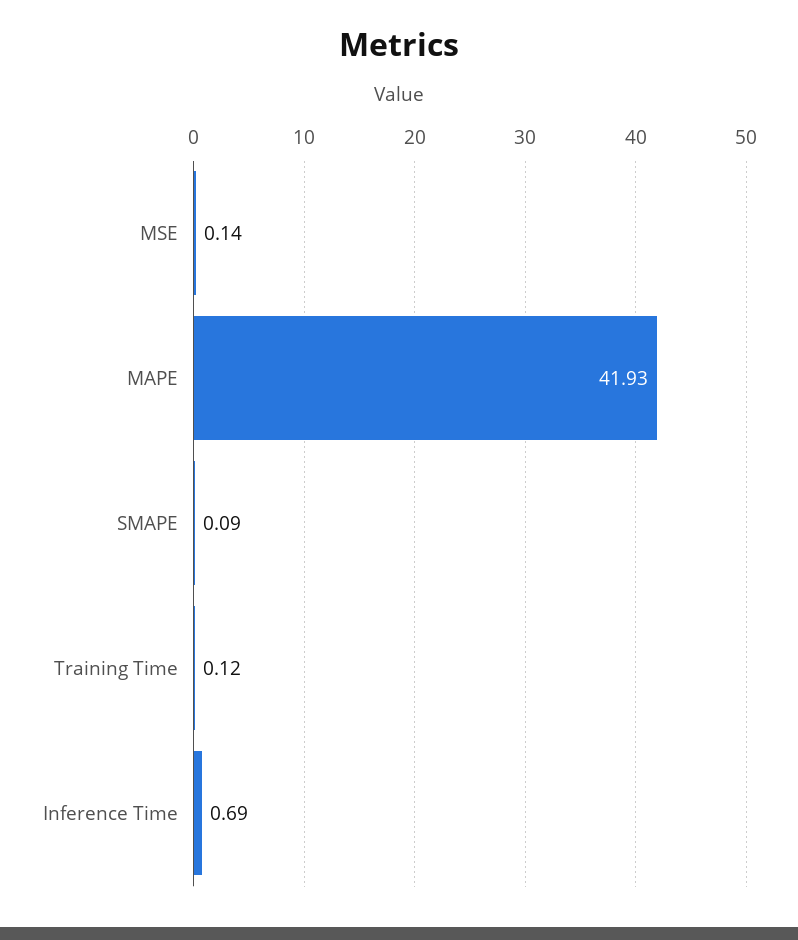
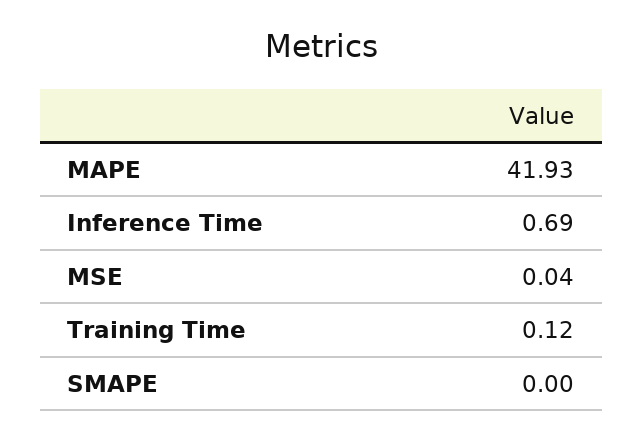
MSE: 0.14 -> 0.04
SMAPE: 0.09 -> 0

